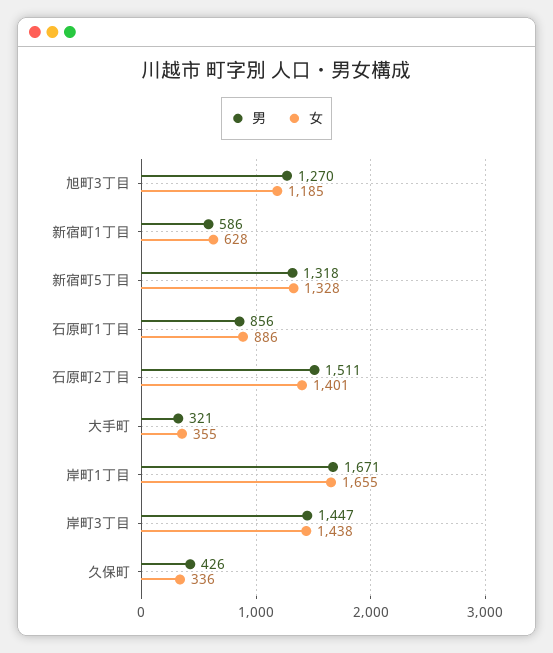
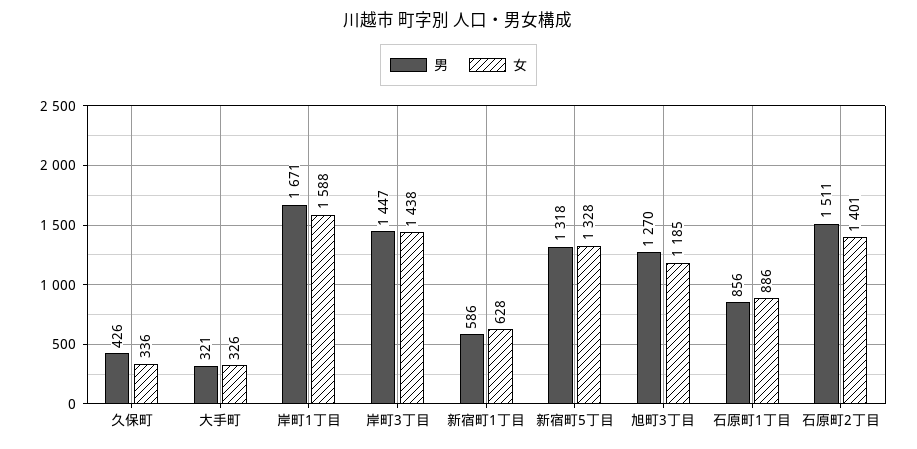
女, 大手町: 355 -> 326
女, 岸町1丁目: 1655 -> 1588

